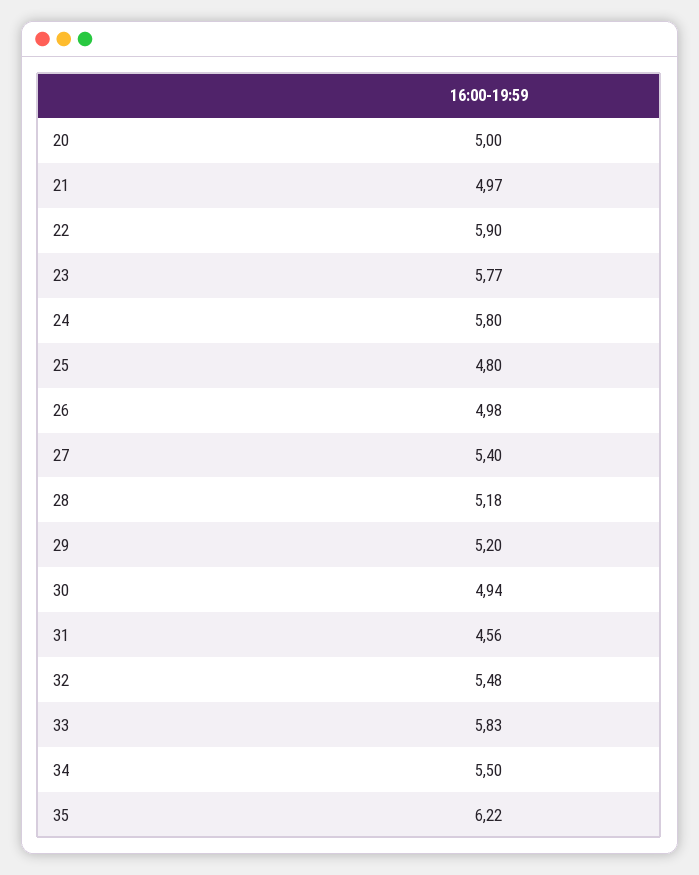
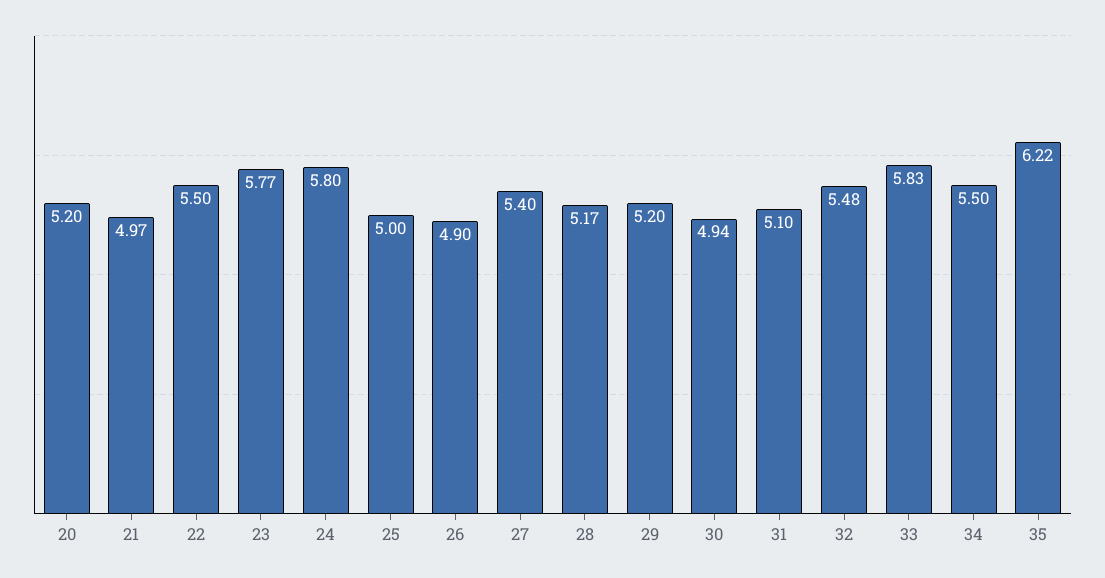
20: 5 -> 5.2
22: 5.9 -> 5.5
25: 4.8 -> 5
26: 4.98 -> 4.9
28: 5.18 -> 5.17
31: 4.56 -> 5.1

